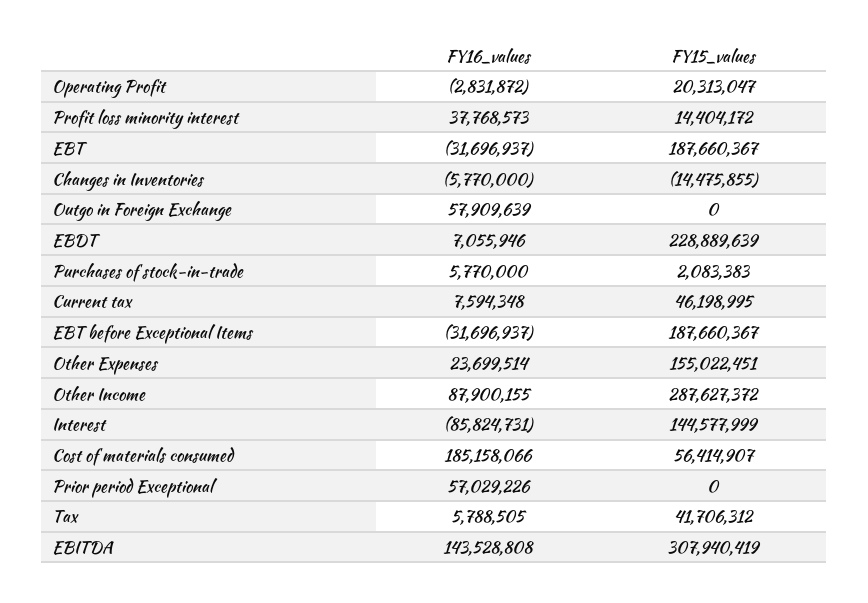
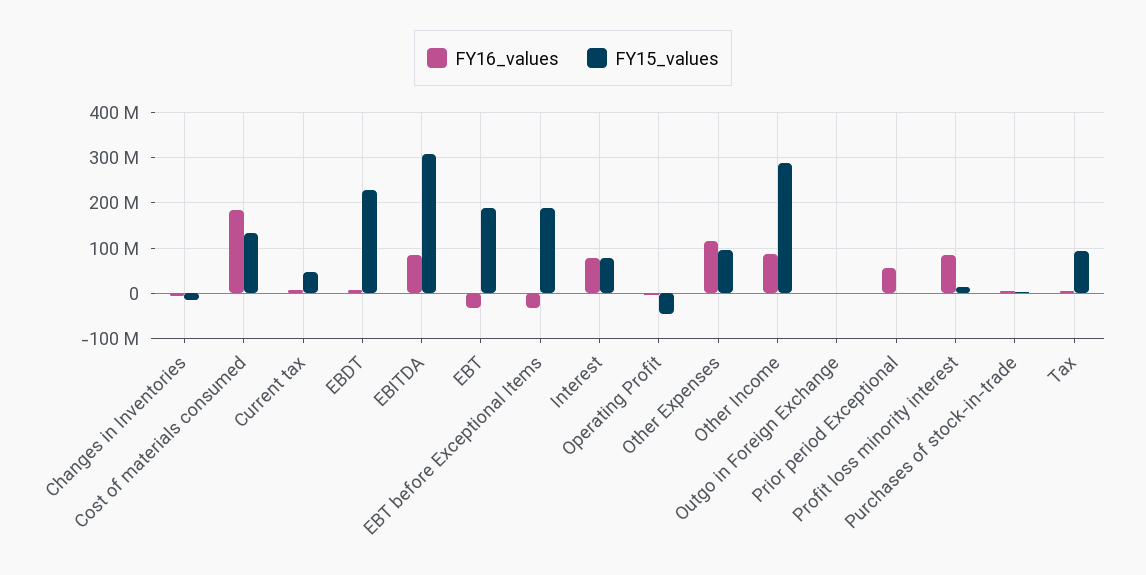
FY15_values, Operating Profit: 20313047 -> -40000000
FY16_values, Profit loss minority interest: 37768573 -> 80000000
FY16_values, Outgo in Foreign Exchange: 57909639 -> 0
FY16_values, Other Expenses: 23699514 -> 120000000
FY15_values, Other Expenses: 155022451 -> 100000000
FY16_values, Interest: -85824731 -> 80000000
FY15_values, Interest: 144577999 -> 80000000
FY15_values, Cost of materials consumed: 56414907 -> 140000000
FY15_values, Tax: 41706312 -> 100000000
FY16_values, EBITDA: 143528808 -> 80000000

